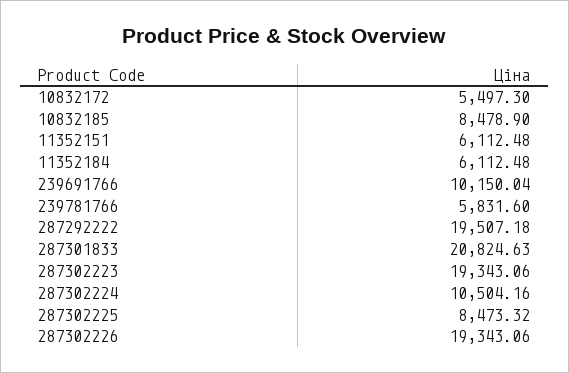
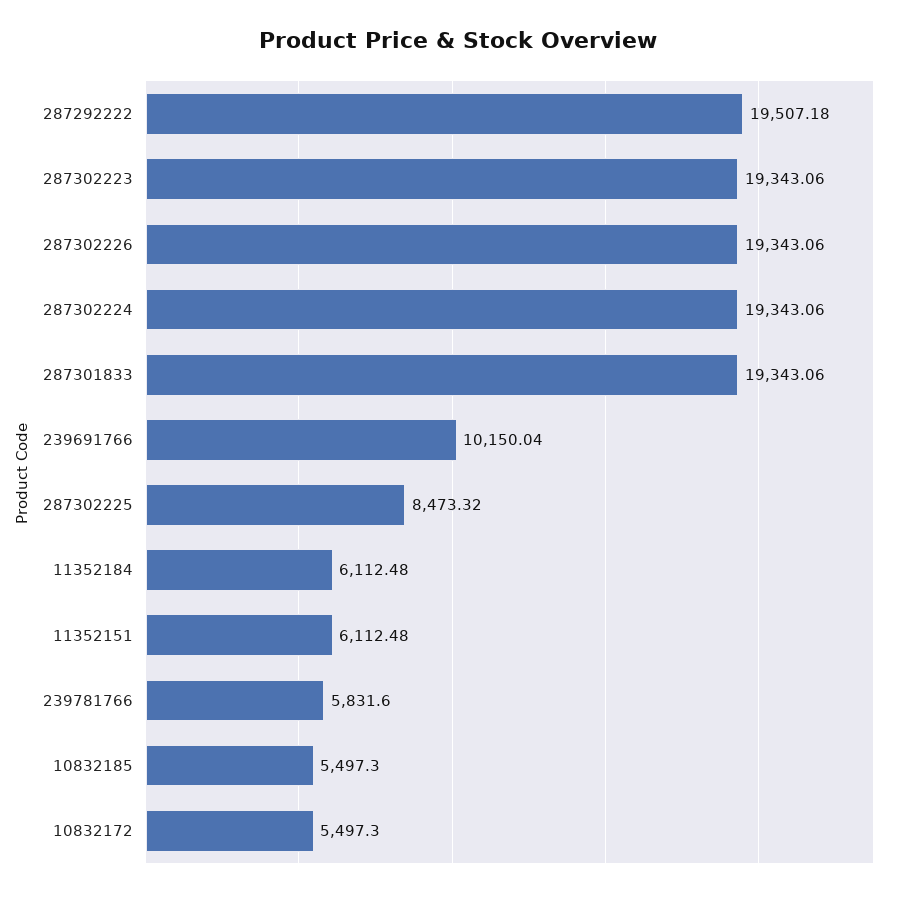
10832185: 8478.9 -> 5497.3
287301833: 20824.63 -> 19343.06
287302224: 10504.16 -> 19343.06

